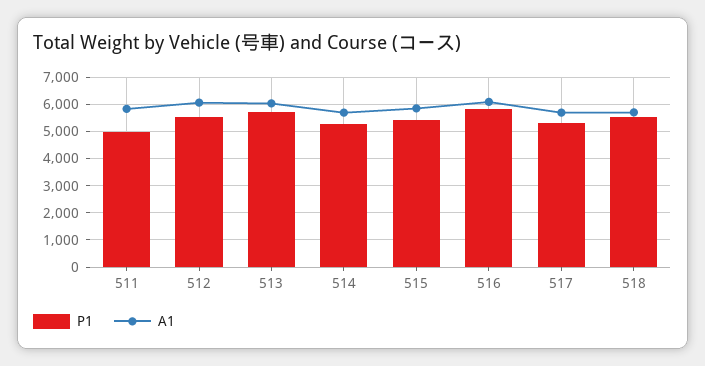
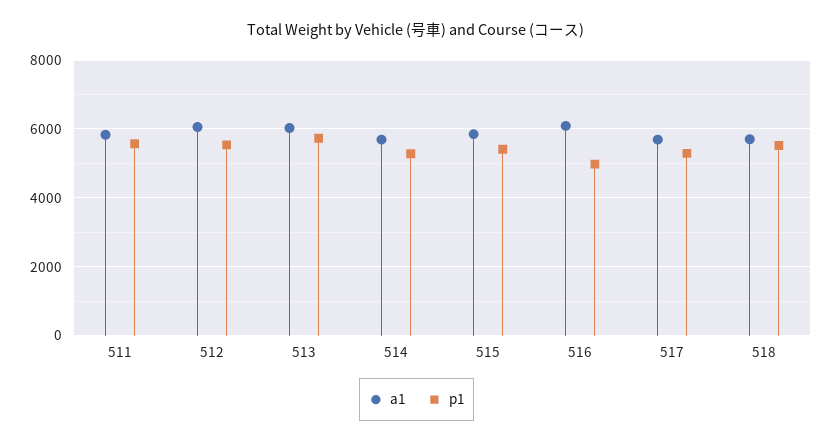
P1, 511: 5000 -> 5600
P1, 516: 5750 -> 5000

